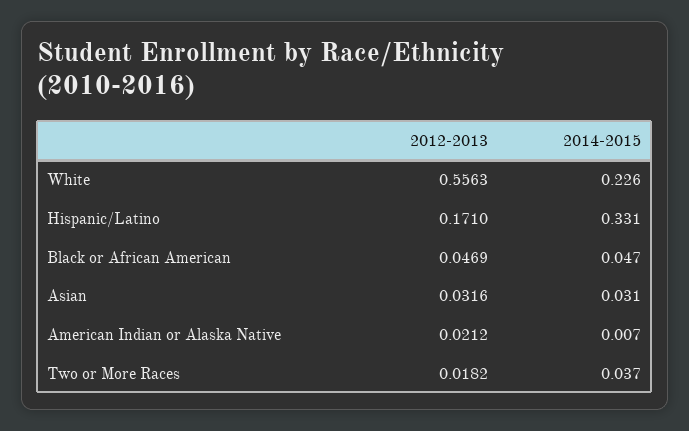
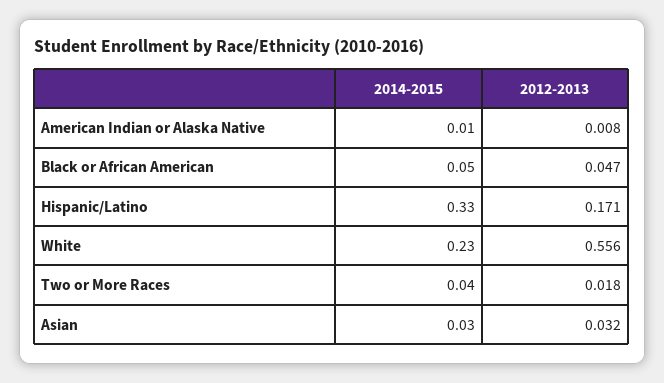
2012-2013, American Indian or Alaska Native: 0.0212 -> 0.008

